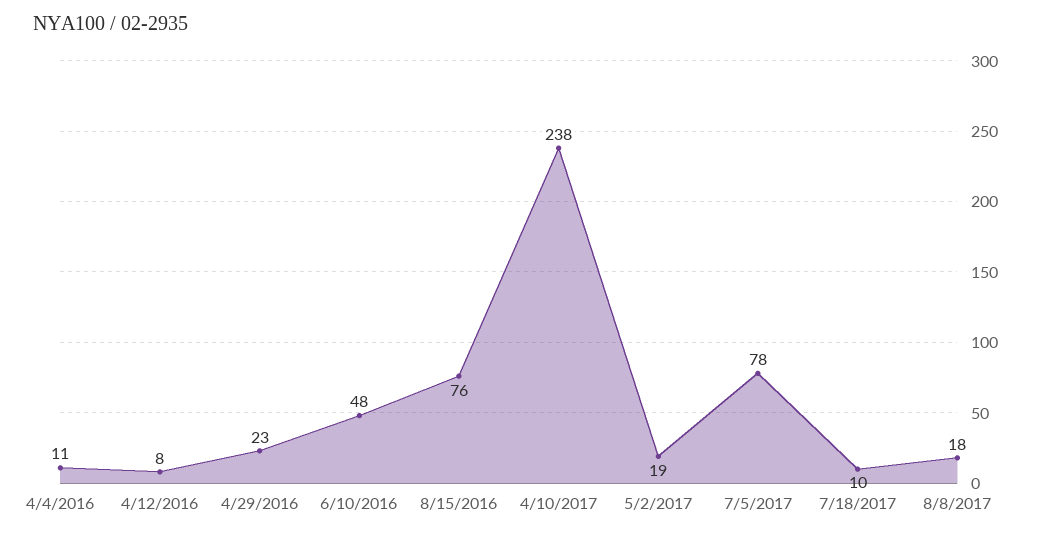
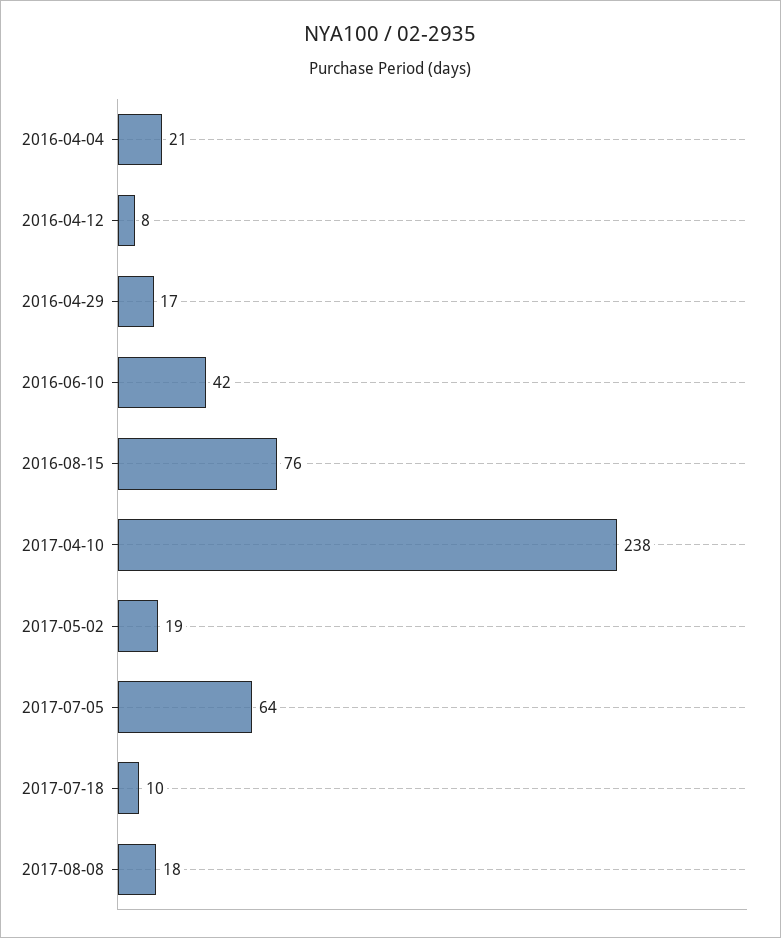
4/4/2016: 11 -> 21
4/29/2016: 23 -> 17
6/10/2016: 48 -> 42
7/5/2017: 78 -> 64

